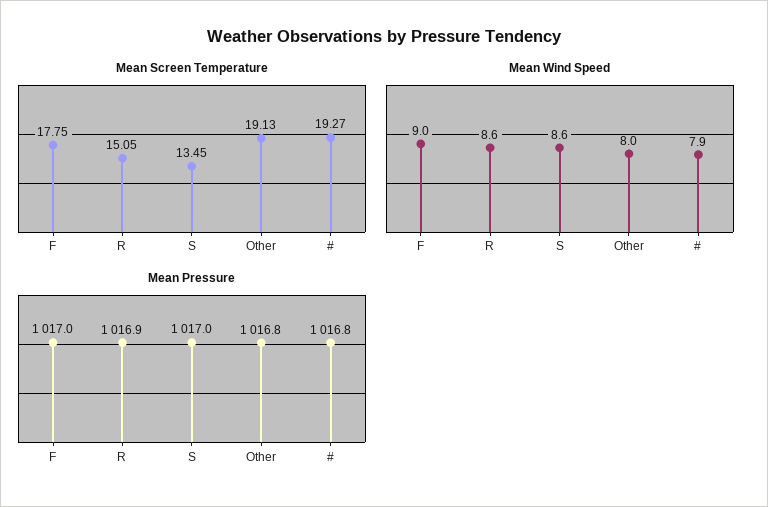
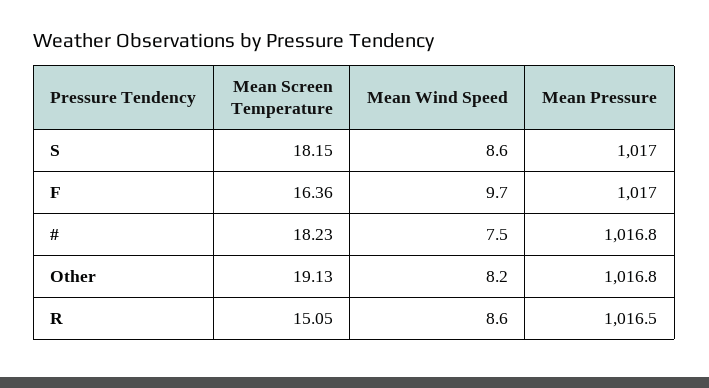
Mean Screen Temperature, F: 17.75 -> 16.36
Mean Screen Temperature, S: 13.45 -> 18.15
Mean Screen Temperature, #: 19.27 -> 18.23
Mean Wind Speed, F: 9 -> 9.7
Mean Wind Speed, Other: 8 -> 8.2
Mean Wind Speed, #: 7.9 -> 7.5
Mean Pressure, R: 1016.9 -> 1016.5

